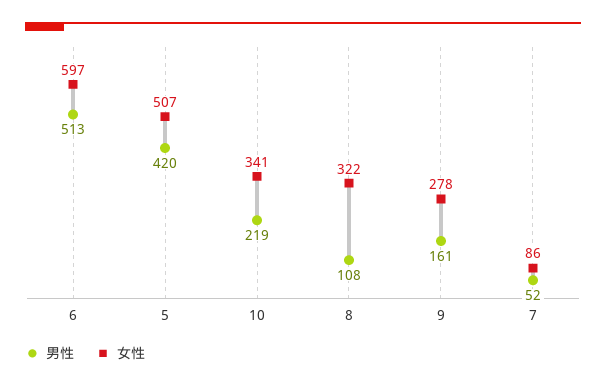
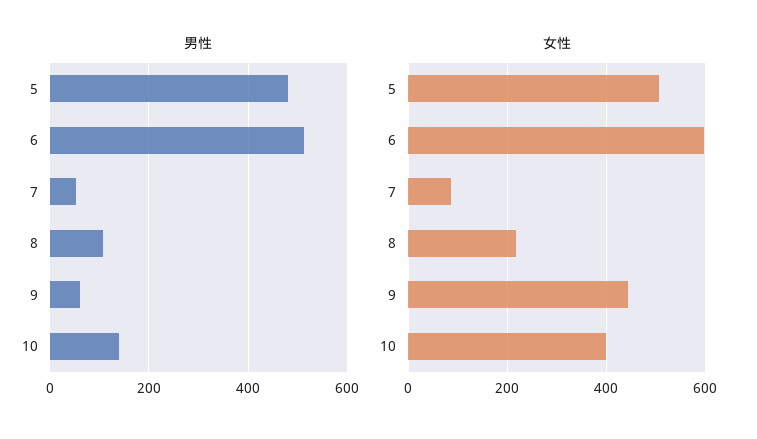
男性, 5: 420 -> 480
男性, 10: 219 -> 140
女性, 10: 341 -> 400
女性, 8: 322 -> 220
男性, 9: 161 -> 60
女性, 9: 278 -> 440

